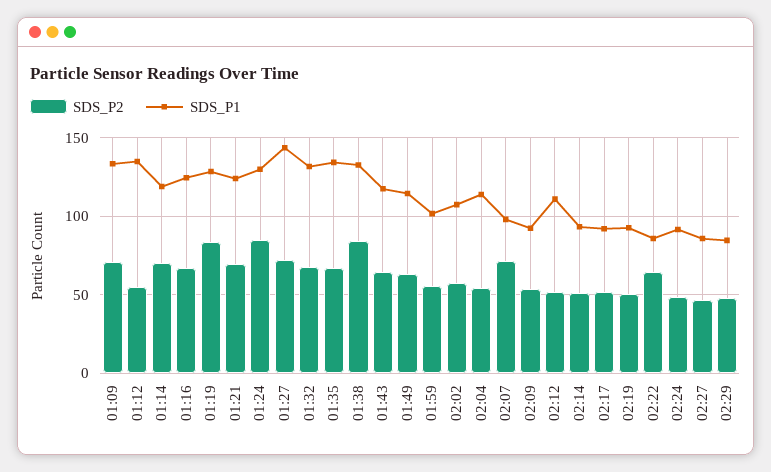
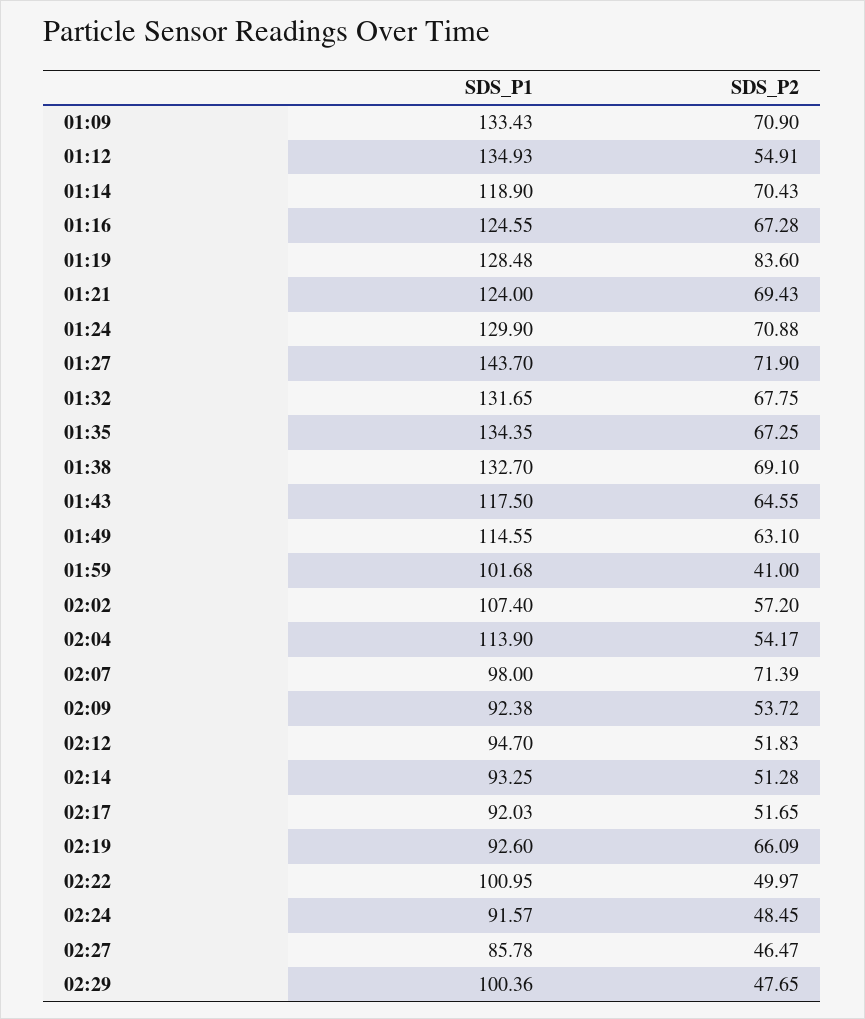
SDS_P2, 01:24: 85 -> 70.88
SDS_P2, 01:38: 85 -> 69.1
SDS_P2, 01:59: 55 -> 41
SDS_P1, 02:12: 110 -> 94.7
SDS_P2, 02:19: 50 -> 66.09
SDS_P2, 02:22: 65 -> 49.97
SDS_P1, 02:22: 85 -> 100.95
SDS_P1, 02:29: 85 -> 100.36

